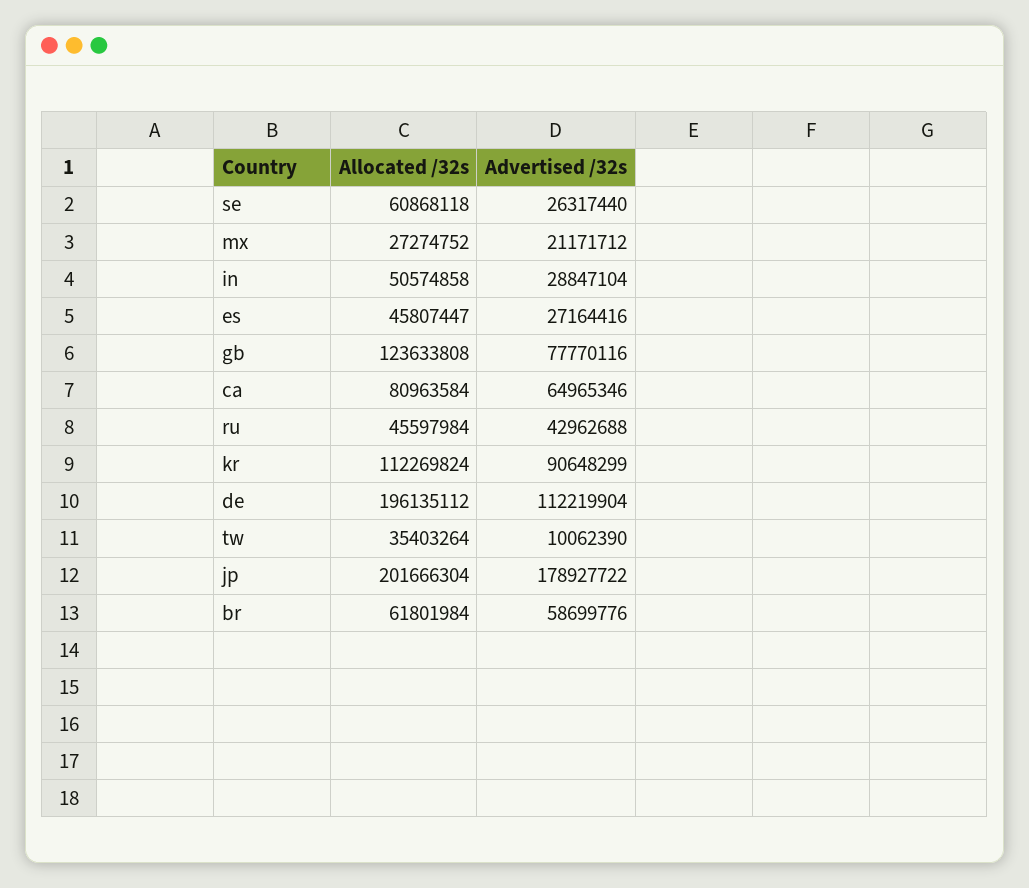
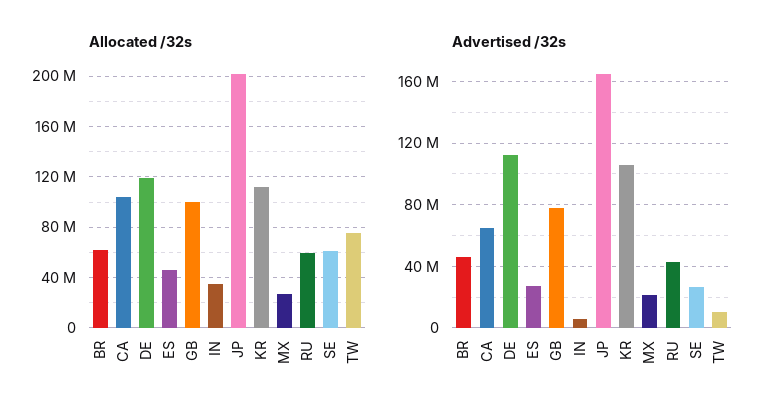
Allocated /32s, in: 50574858 -> 35000000
Advertised /32s, in: 28847104 -> 5000000
Allocated /32s, gb: 123633808 -> 100000000
Allocated /32s, ca: 80963584 -> 105000000
Allocated /32s, ru: 45597984 -> 60000000
Advertised /32s, kr: 90648299 -> 105000000
Allocated /32s, de: 196135112 -> 120000000
Allocated /32s, tw: 35403264 -> 75000000
Advertised /32s, jp: 178927722 -> 165000000
Advertised /32s, br: 58699776 -> 45000000

